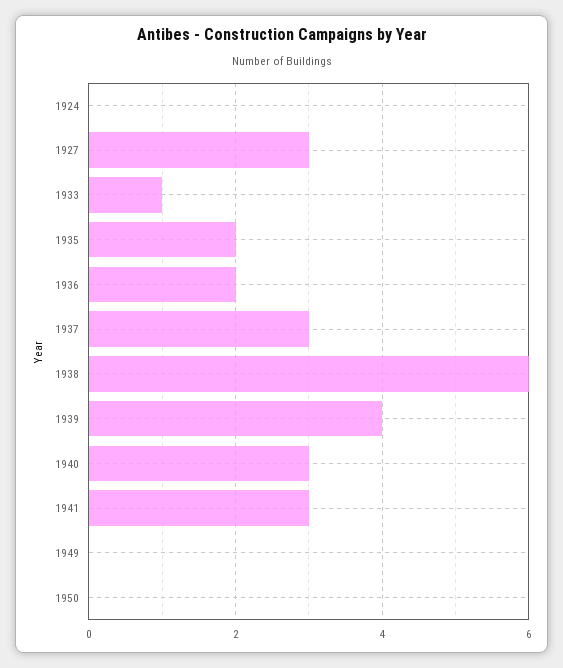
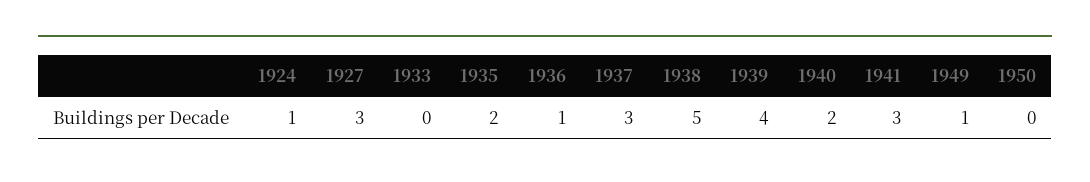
1924: 0 -> 1
1933: 1 -> 0
1936: 2 -> 1
1938: 6 -> 5
1940: 3 -> 2
1949: 0 -> 1

